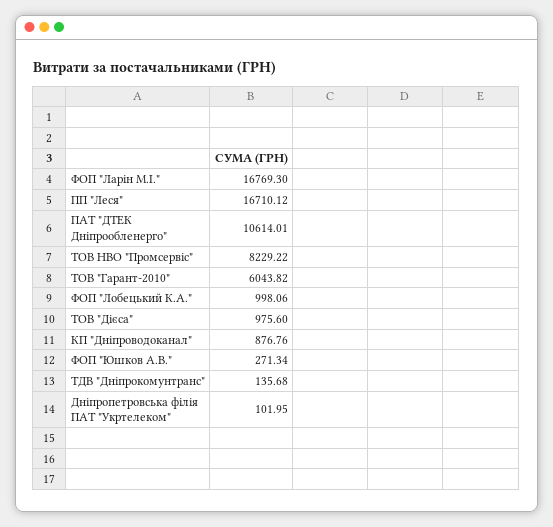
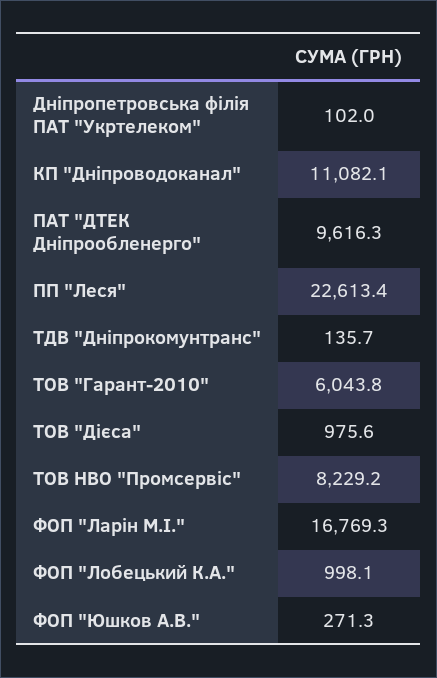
ПП "Леся": 16710.12 -> 22613.4
ПАТ "ДТЕК Дніпрообленерго": 10614.01 -> 9616.3
КП "Дніпроводоканал": 876.76 -> 11082.1

